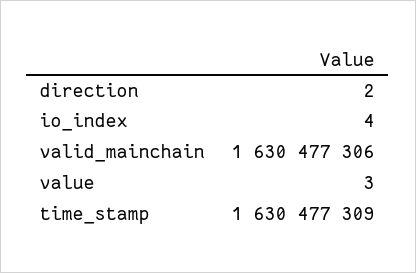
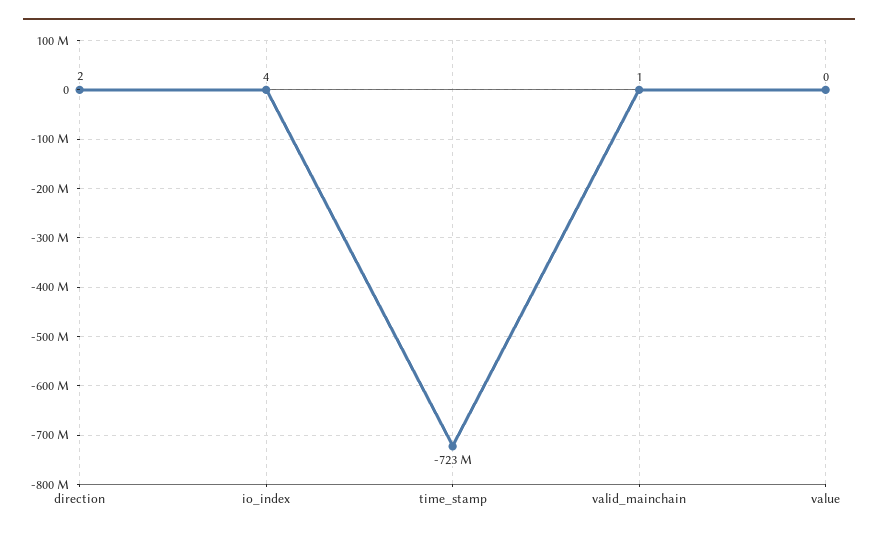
valid_mainchain: 1630477306 -> 1
value: 3 -> 0
time_stamp: 1630477309 -> -723000000

